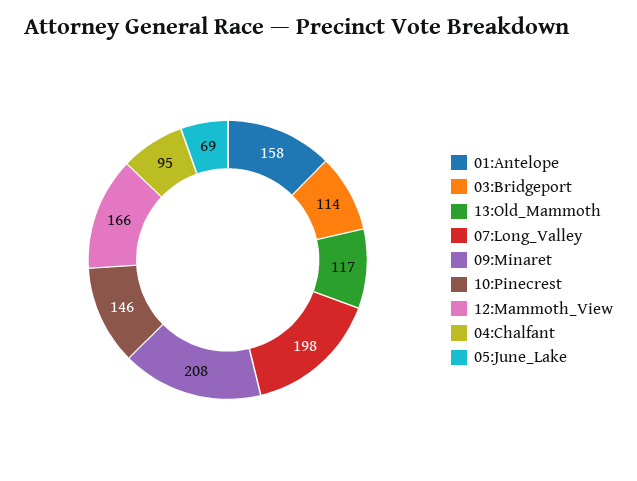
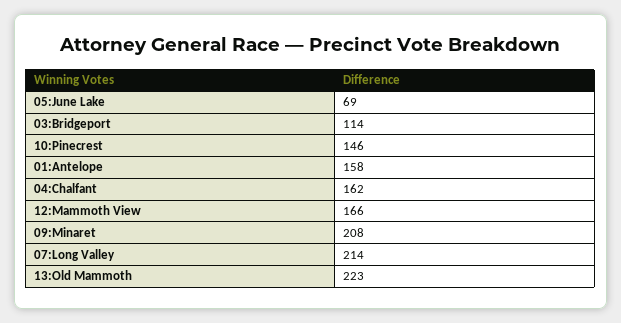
13:Old_Mammoth: 117 -> 223
07:Long_Valley: 198 -> 214
04:Chalfant: 95 -> 162

